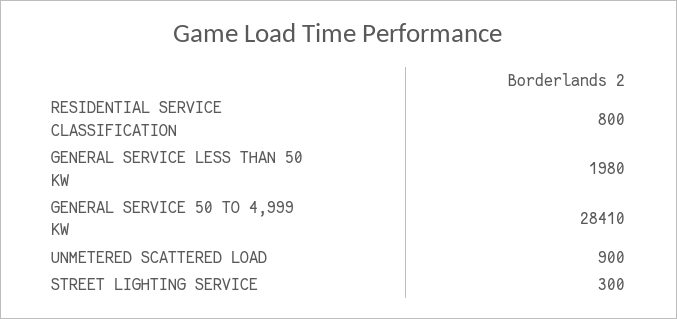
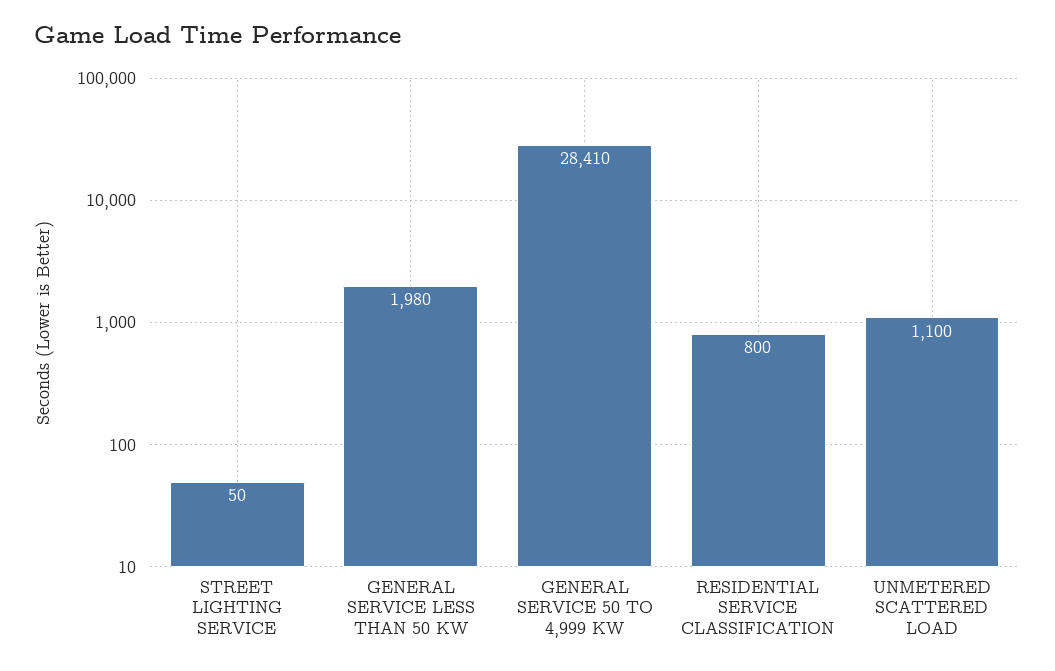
UNMETERED SCATTERED LOAD: 900 -> 1100
STREET LIGHTING SERVICE: 300 -> 50

